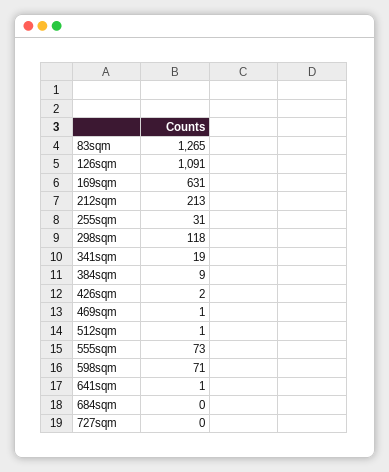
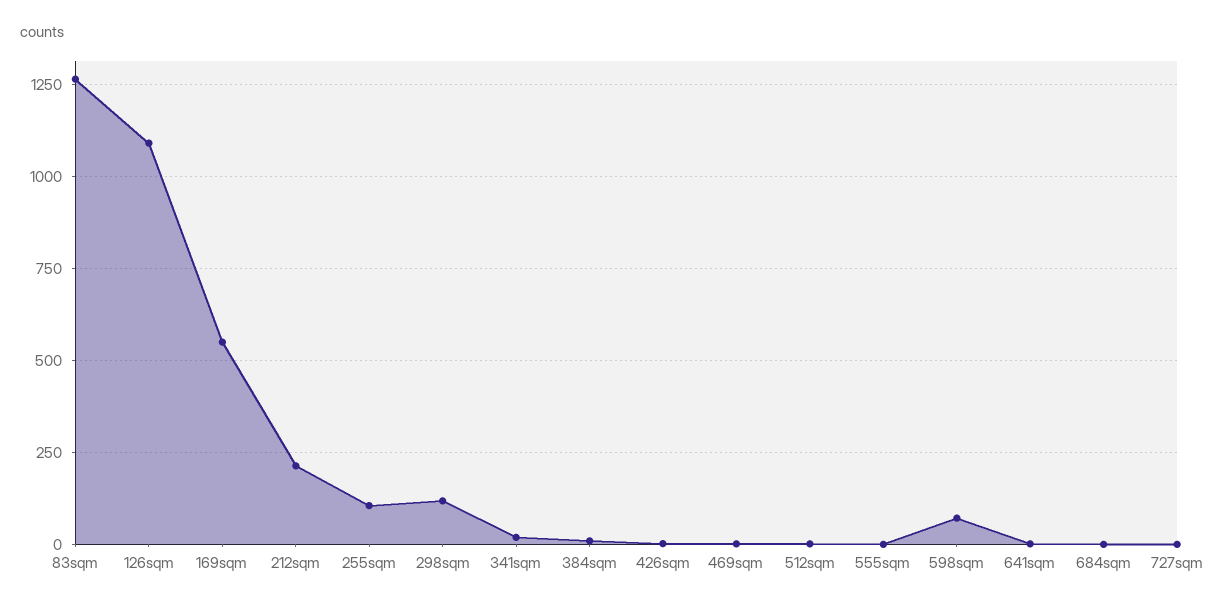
169sqm: 631 -> 550
255sqm: 31 -> 100
555sqm: 73 -> 0

